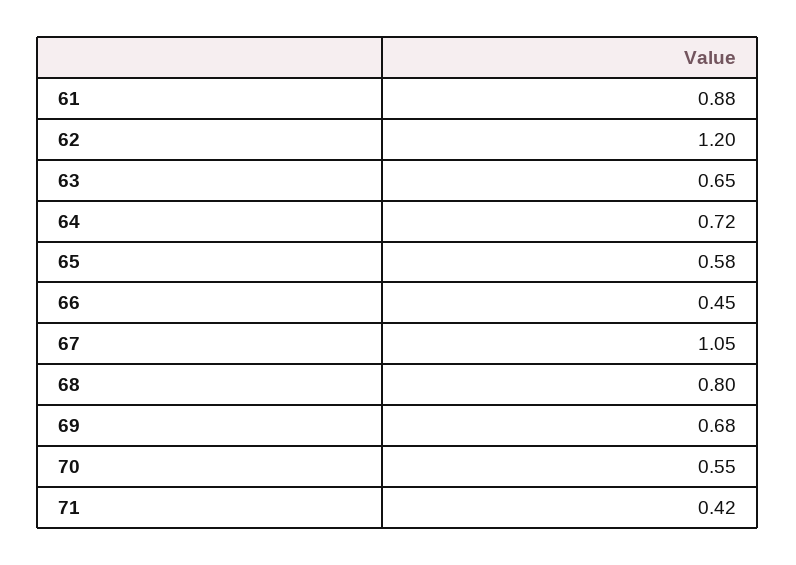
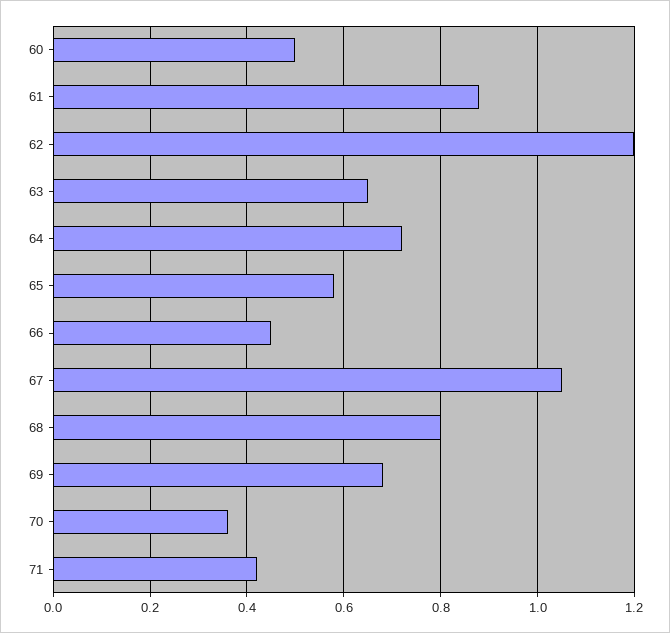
70: 0.55 -> 0.35
60: none -> 0.5

